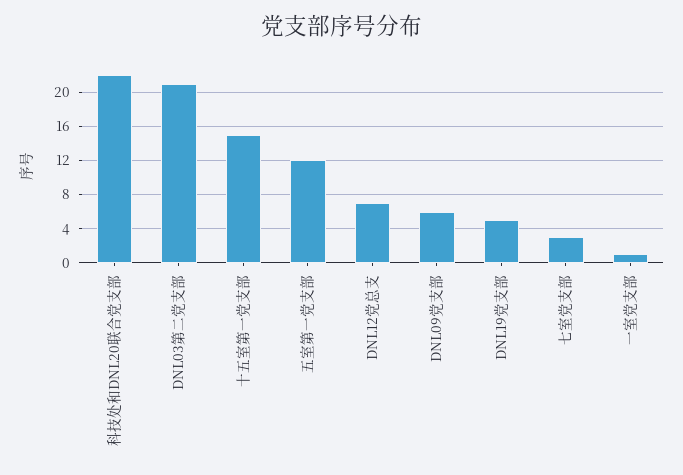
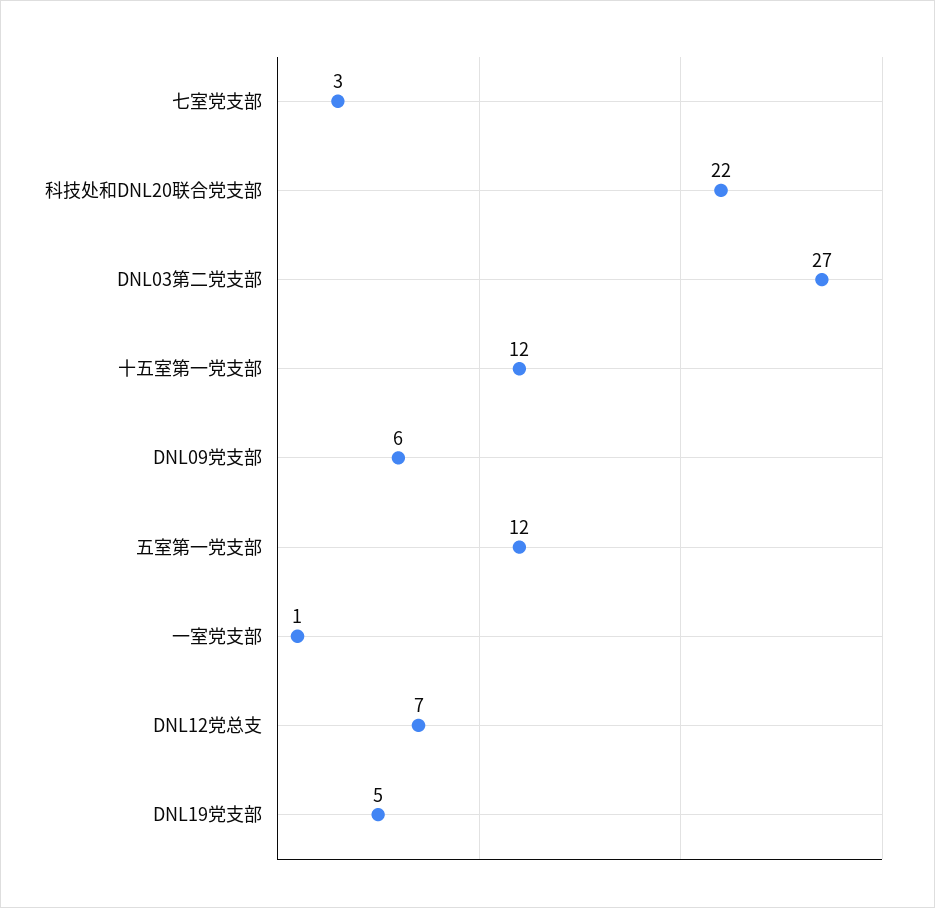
DNL03第二党支部: 21 -> 27
十五室第一党支部: 15 -> 12

